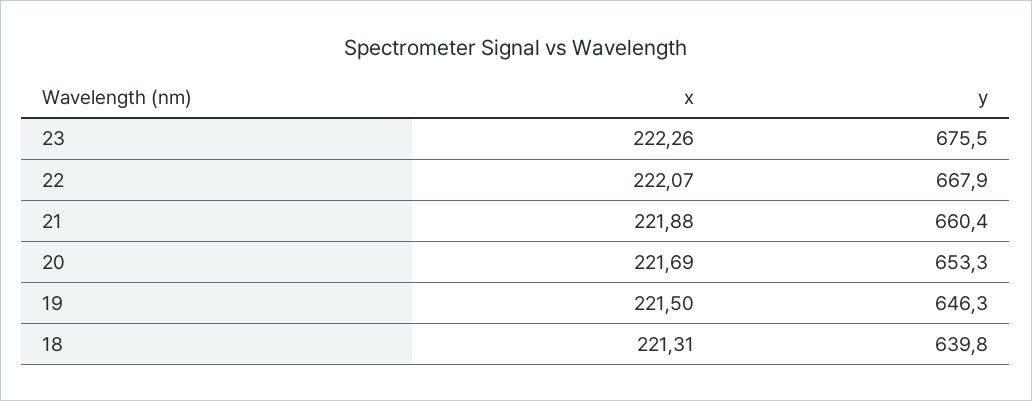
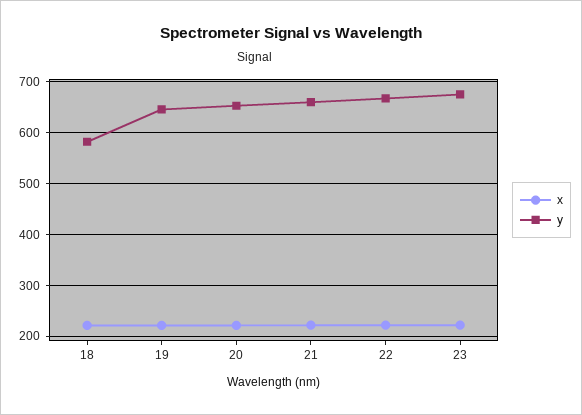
y, 18: 639.8 -> 580

